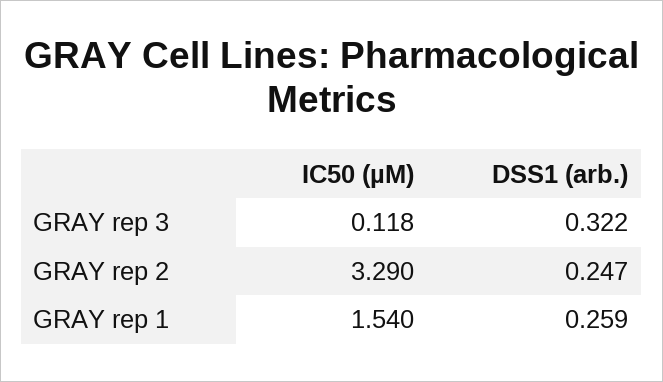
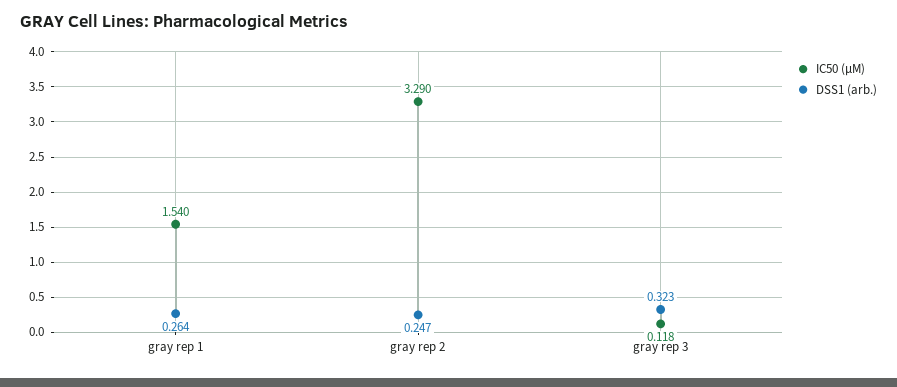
DSS1 (arb.), GRAY rep 3: 0.322 -> 0.323
DSS1 (arb.), GRAY rep 1: 0.259 -> 0.264

